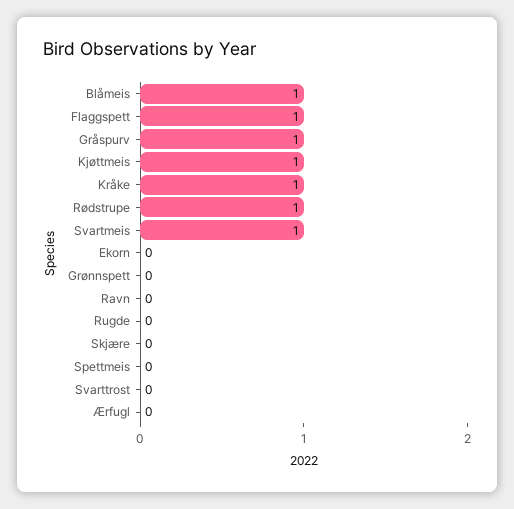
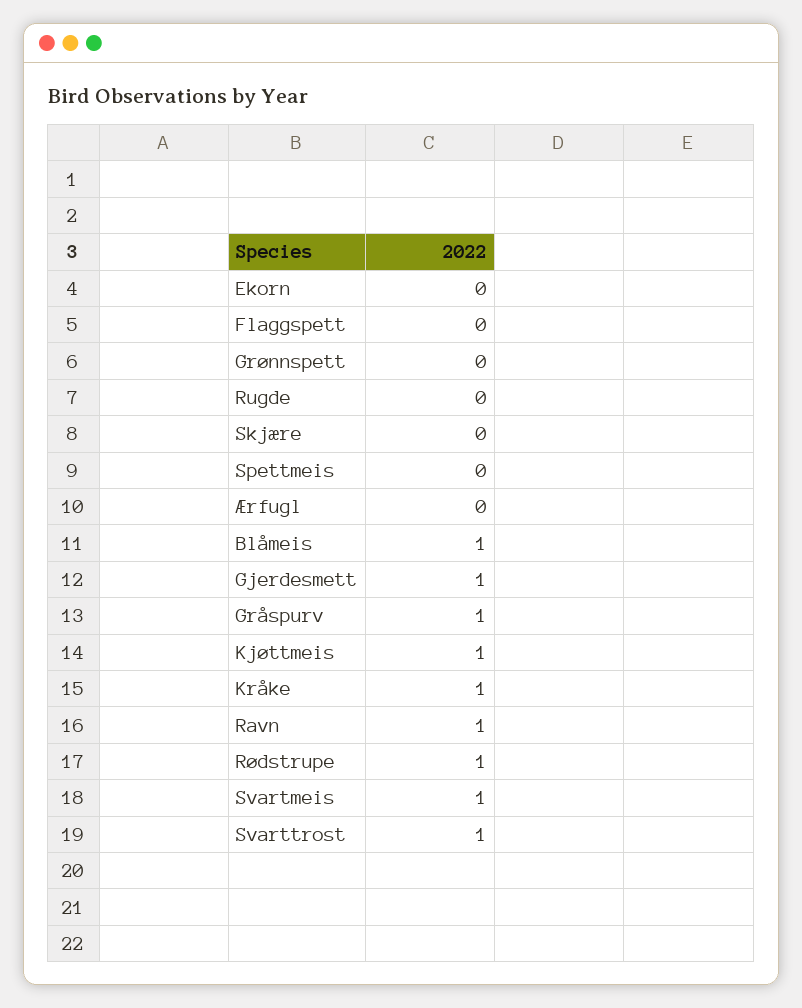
Flaggspett: 1 -> 0
Ravn: 0 -> 1
Svarttrost: 0 -> 1
Gjerdesmett: none -> 1

